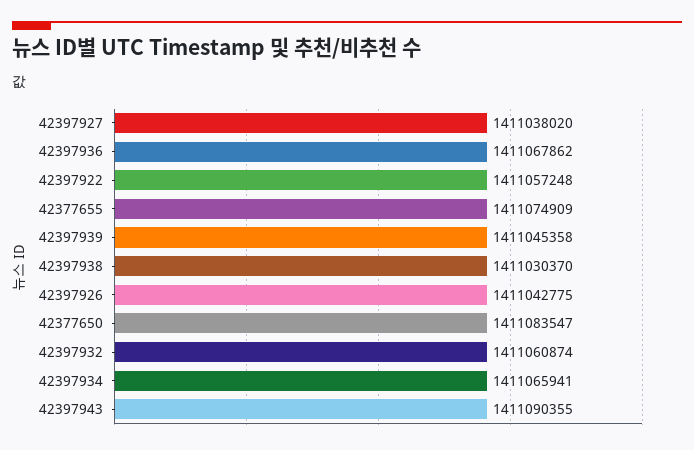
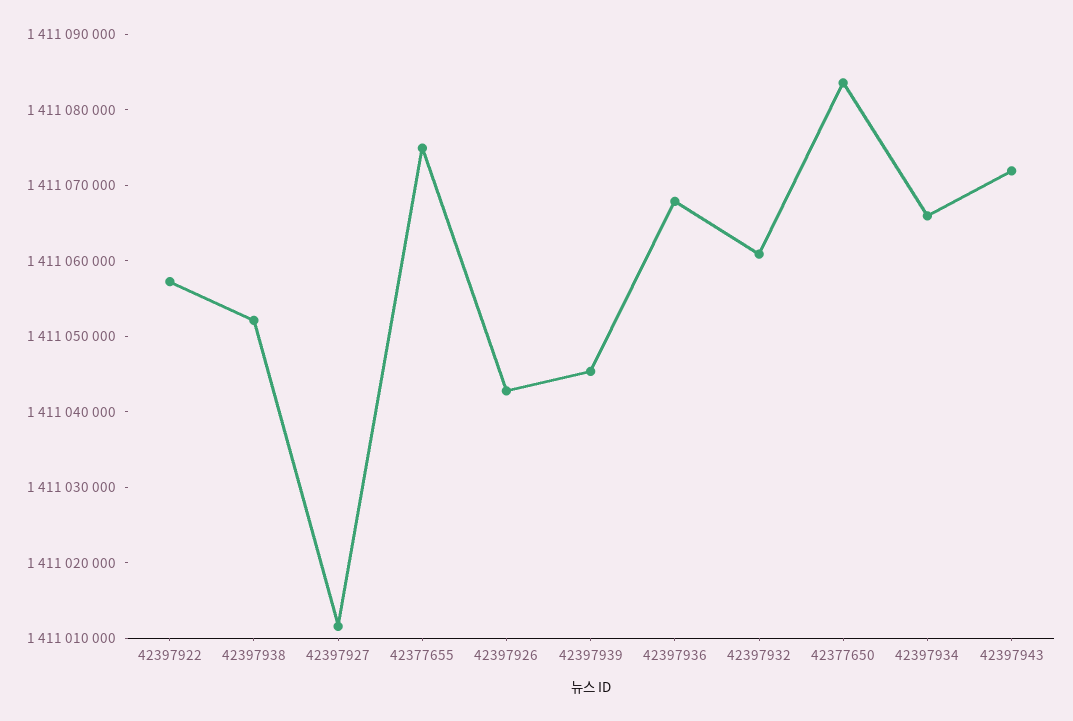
42397927: 1411038020 -> 1411012000
42397938: 1411030370 -> 1411052000
42397943: 1411090355 -> 1411072000

